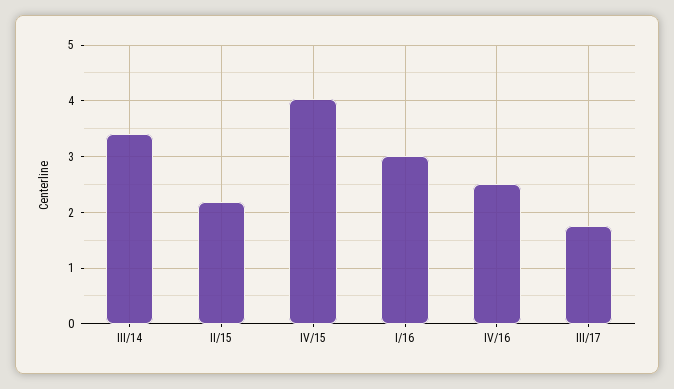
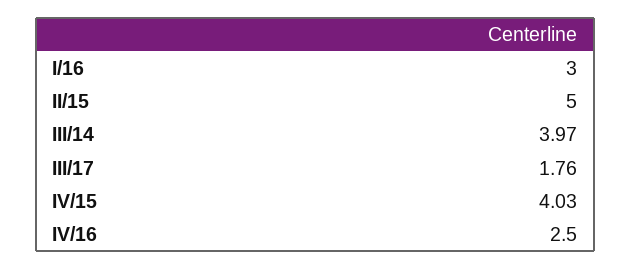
III/14: 3.4 -> 3.97
II/15: 2.2 -> 5

